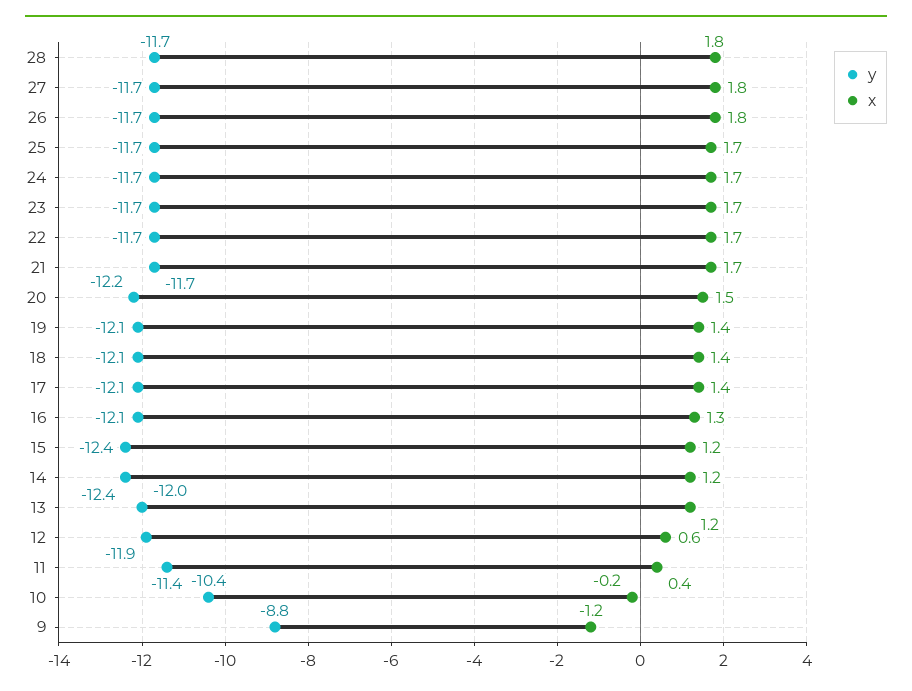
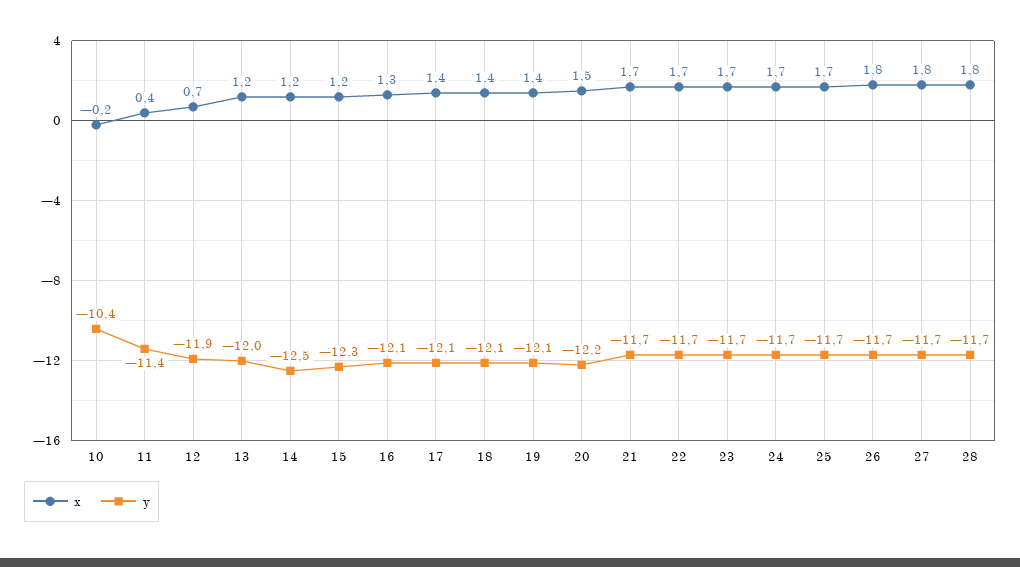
y, 15: -12.4 -> -12.3
y, 14: -12.4 -> -12.5
x, 12: 0.6 -> 0.7
y, 9: -8.8 -> none
x, 9: -1.2 -> none

